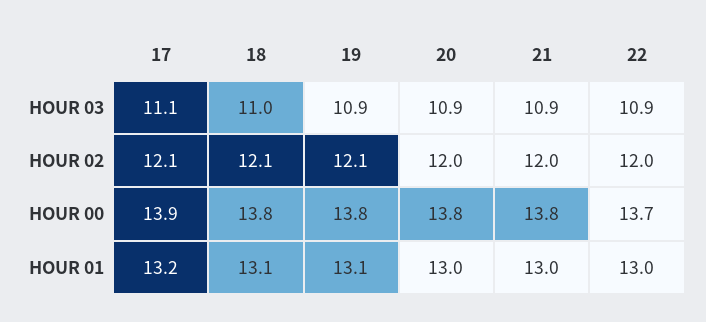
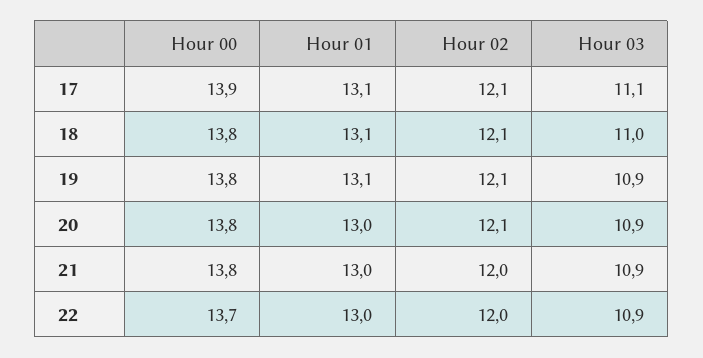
20, HOUR 02: 12 -> 12.1
17, HOUR 01: 13.2 -> 13.1

